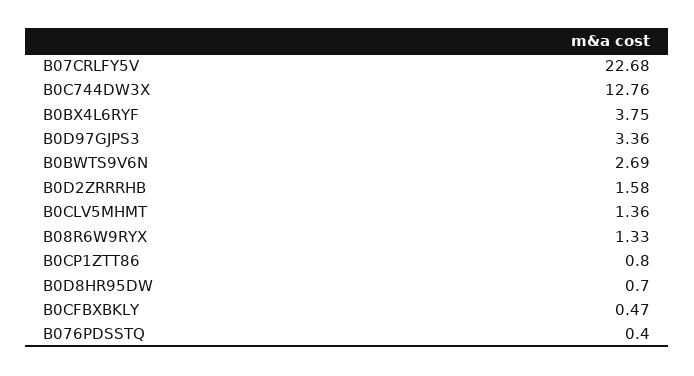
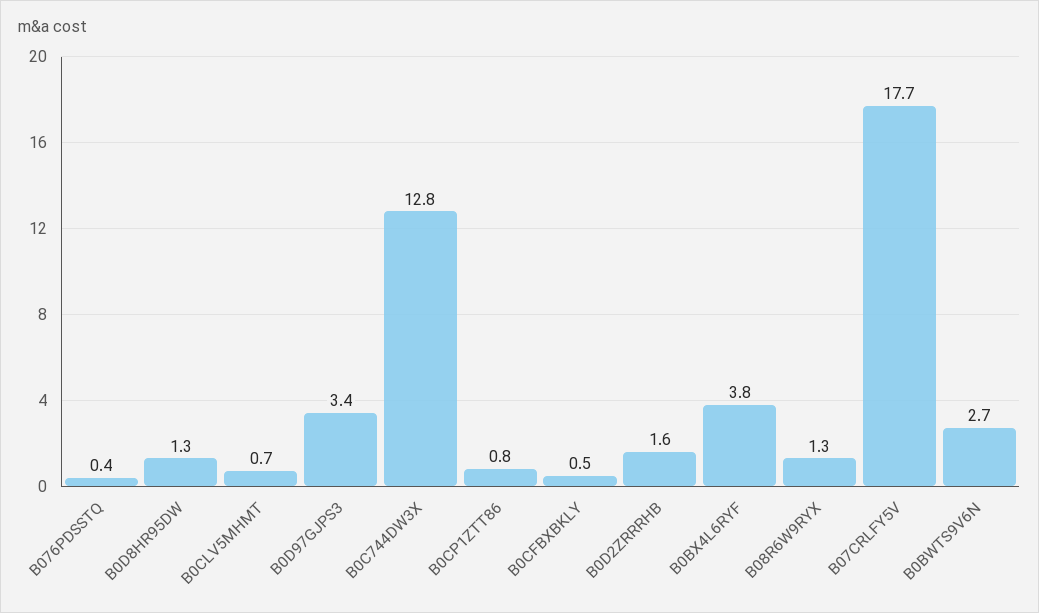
B07CRLFY5V: 22.68 -> 17.7
B0CLV5MHMT: 1.36 -> 0.7
B0D8HR95DW: 0.7 -> 1.3

